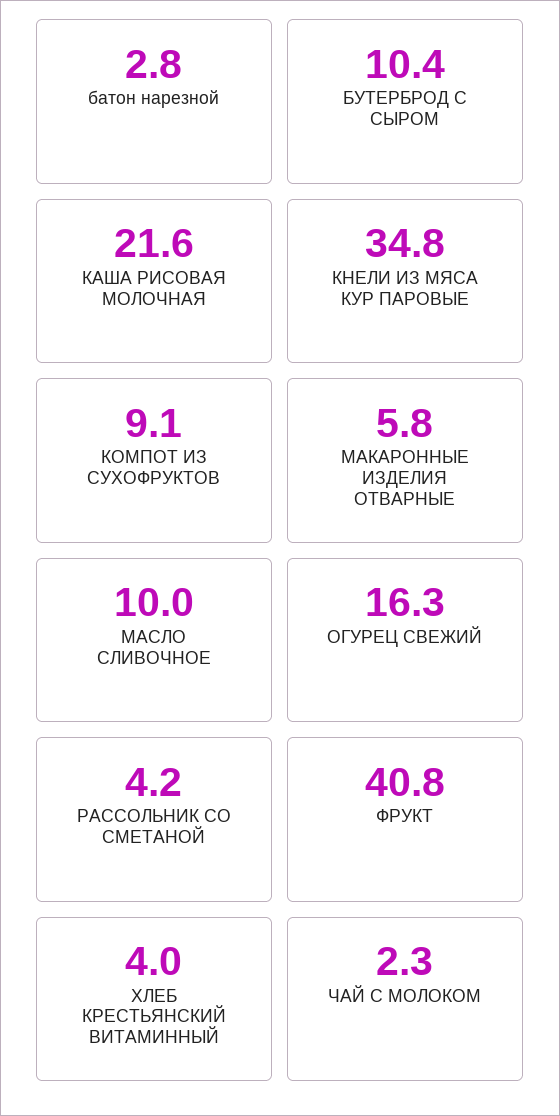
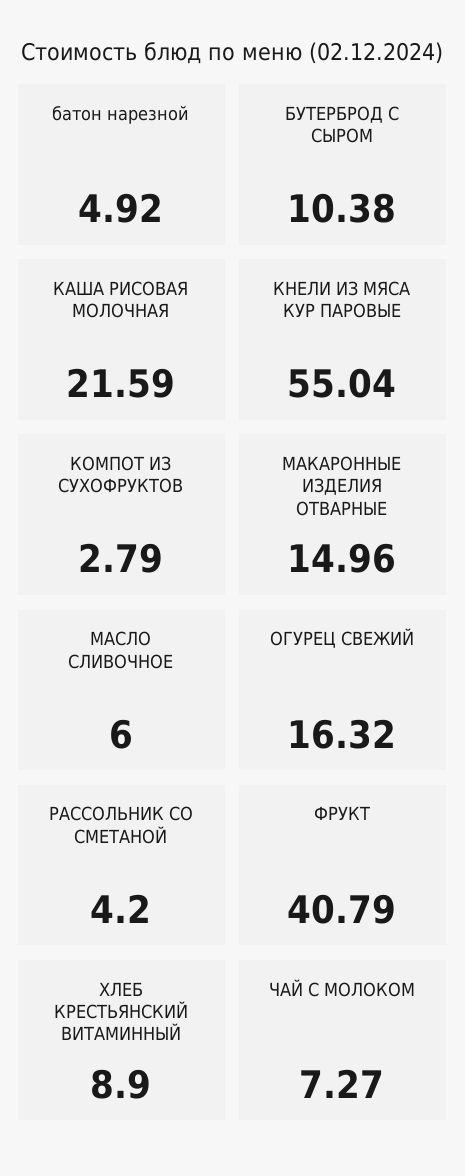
батон нарезной: 2.8 -> 4.92
КНЕЛИ ИЗ МЯСА КУР ПАРОВЫЕ: 34.8 -> 55.04
КОМПОТ ИЗ СУХОФРУКТОВ: 9.1 -> 2.79
МАКАРОННЫЕ ИЗДЕЛИЯ ОТВАРНЫЕ: 5.8 -> 14.96
МАСЛО СЛИВОЧНОЕ: 10 -> 6
ХЛЕБ КРЕСТЬЯНСКИЙ ВИТАМИННЫЙ: 4 -> 8.9
ЧАЙ С МОЛОКОМ: 2.3 -> 7.27

